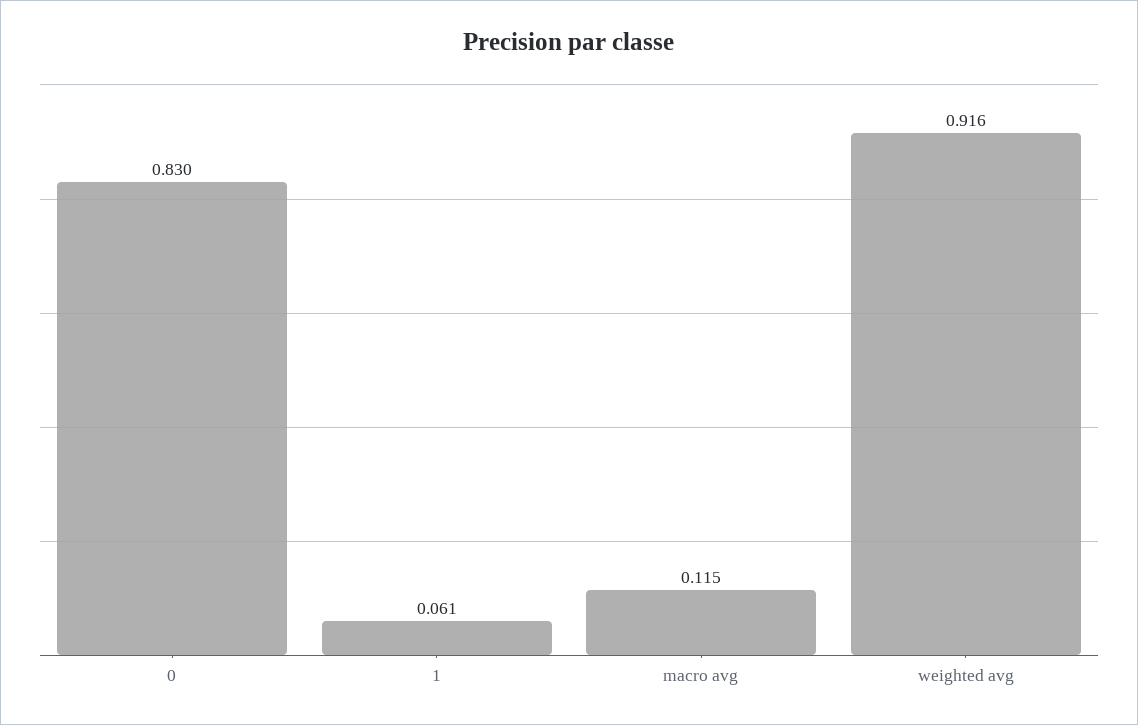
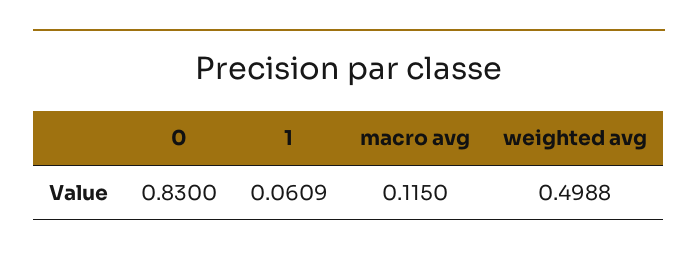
weighted avg: 0.916 -> 0.4988

